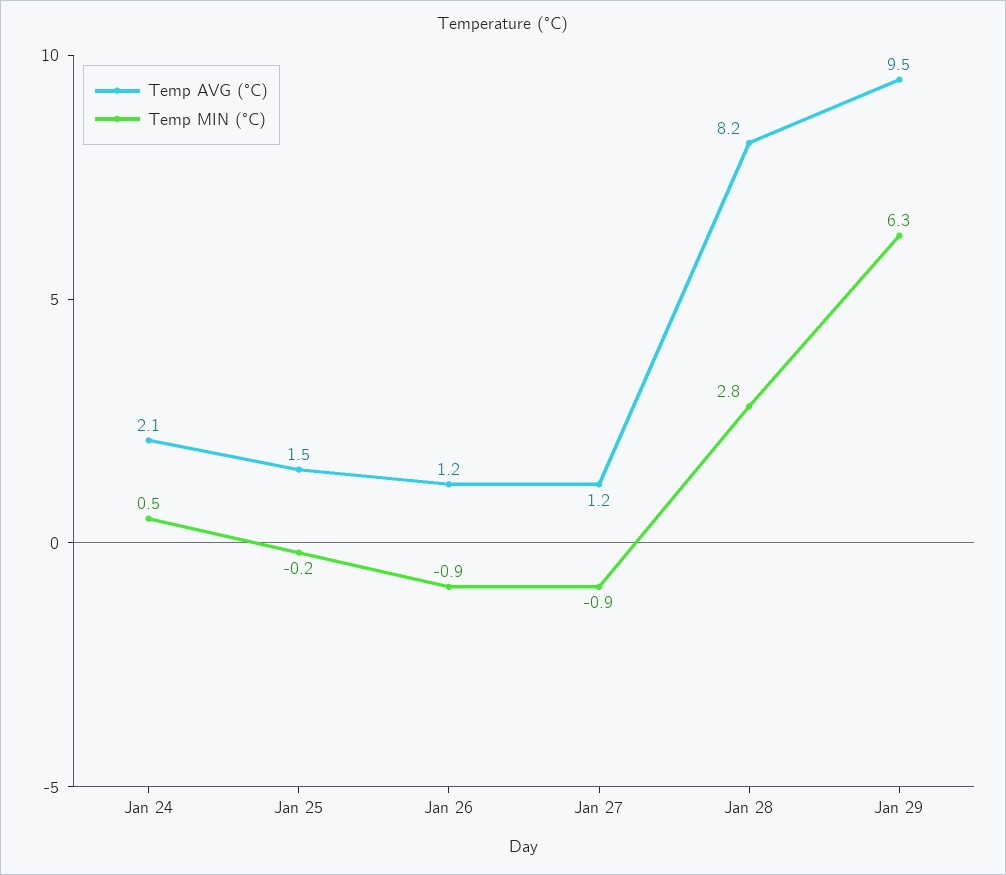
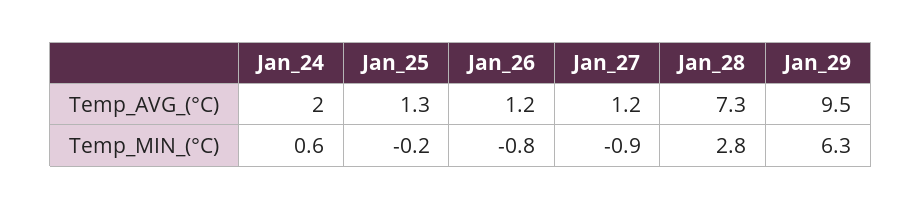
Temp AVG (°C), Jan 24: 2.1 -> 2
Temp MIN (°C), Jan 24: 0.5 -> 0.6
Temp AVG (°C), Jan 25: 1.5 -> 1.3
Temp MIN (°C), Jan 26: -0.9 -> -0.8
Temp AVG (°C), Jan 28: 8.2 -> 7.3

